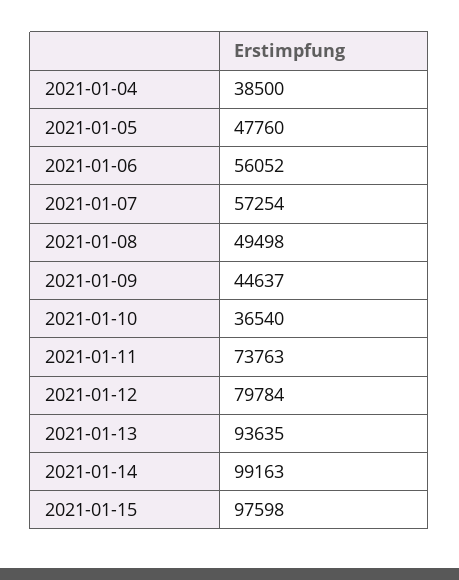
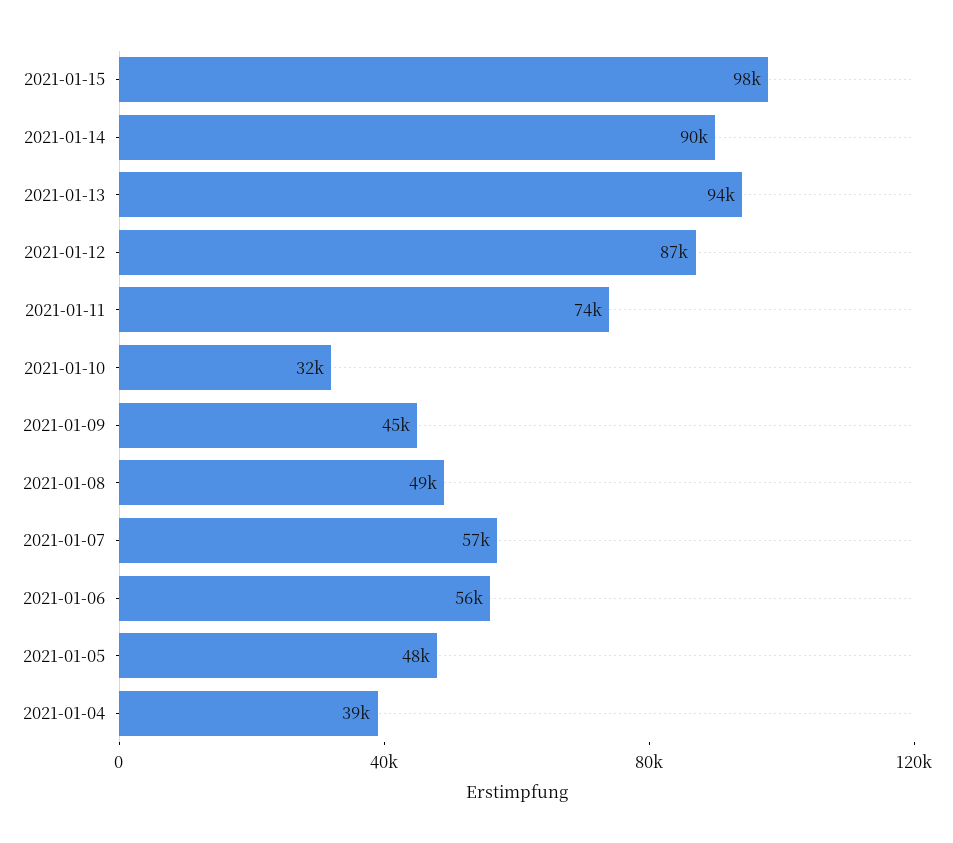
2021-01-10: 36540 -> 32000
2021-01-12: 79784 -> 87000
2021-01-14: 99163 -> 90000

